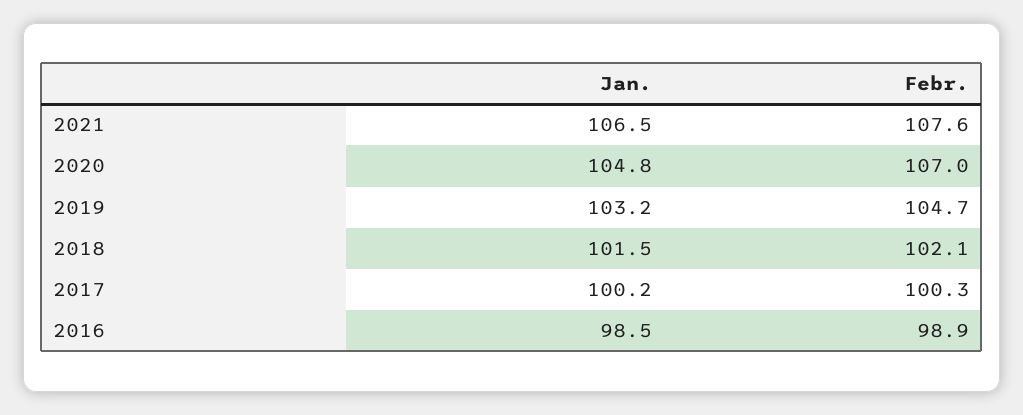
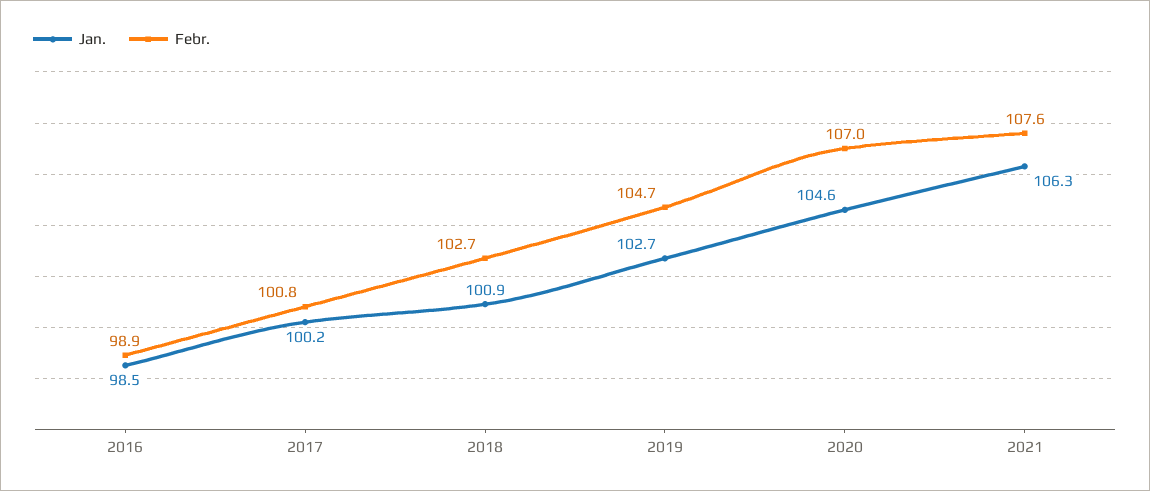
Jan., 2021: 106.5 -> 106.3
Jan., 2020: 104.8 -> 104.6
Jan., 2019: 103.2 -> 102.7
Jan., 2018: 101.5 -> 100.9
Febr., 2018: 102.1 -> 102.7
Febr., 2017: 100.3 -> 100.8

